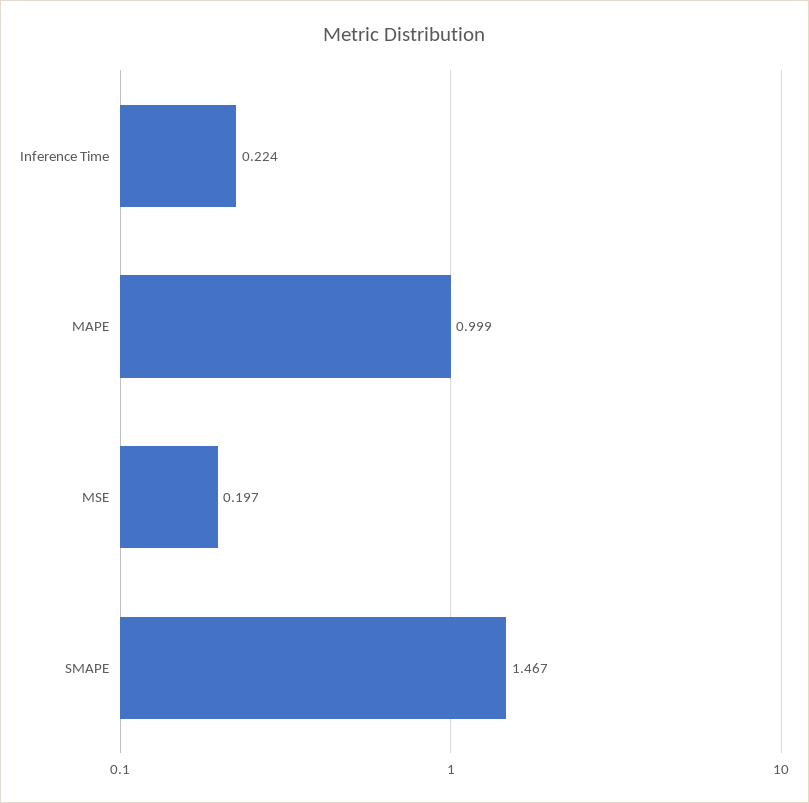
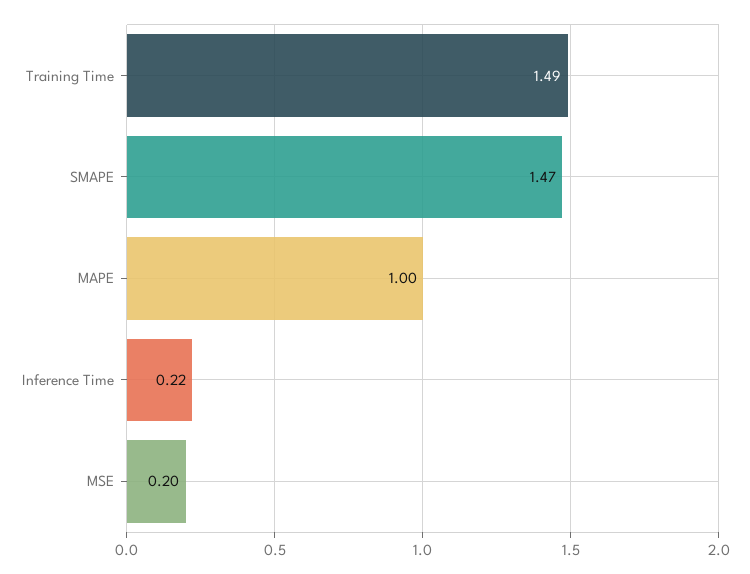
Training Time: none -> 1.49

